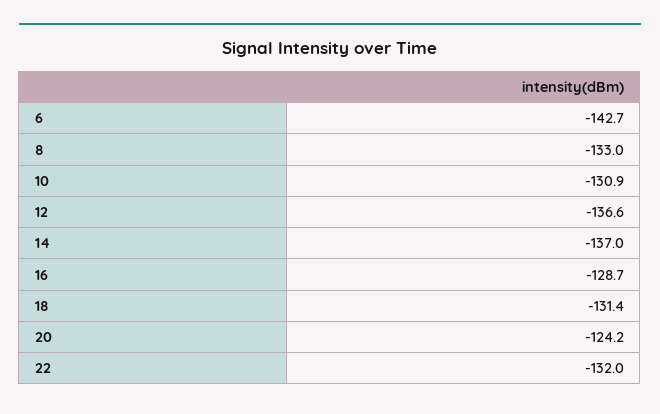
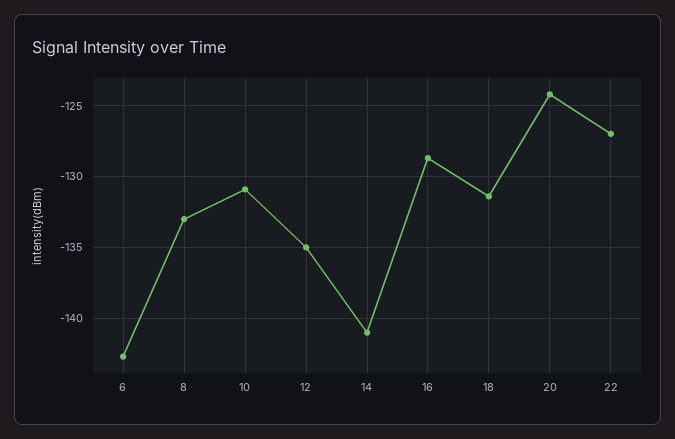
12: -136.6 -> -135
14: -137 -> -141
22: -132 -> -127

